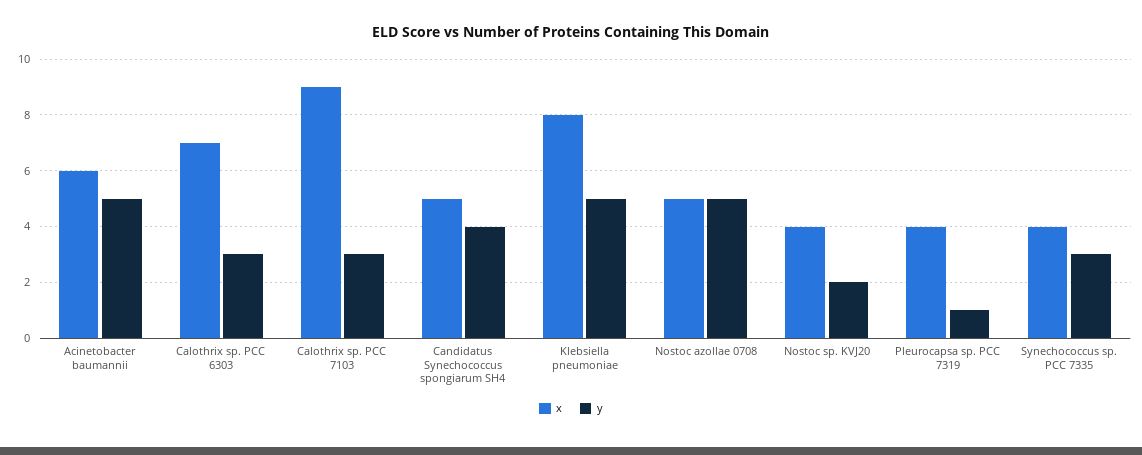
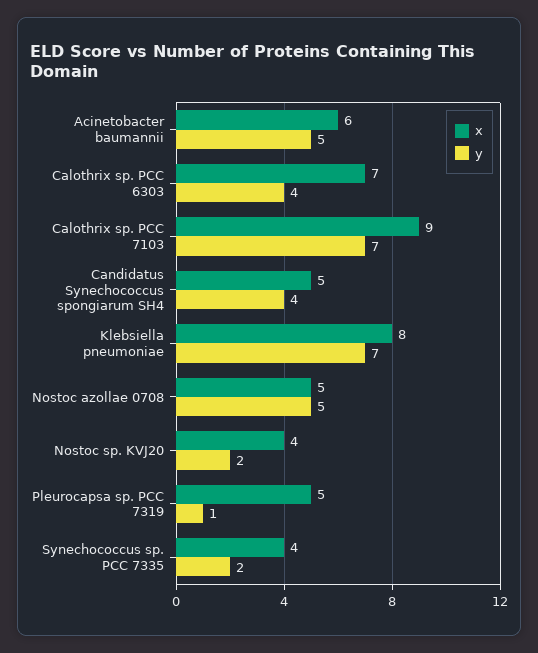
y, Calothrix sp. PCC 6303: 3 -> 4
y, Calothrix sp. PCC 7103: 3 -> 7
y, Klebsiella pneumoniae: 5 -> 7
x, Pleurocapsa sp. PCC 7319: 4 -> 5
y, Synechococcus sp. PCC 7335: 3 -> 2

